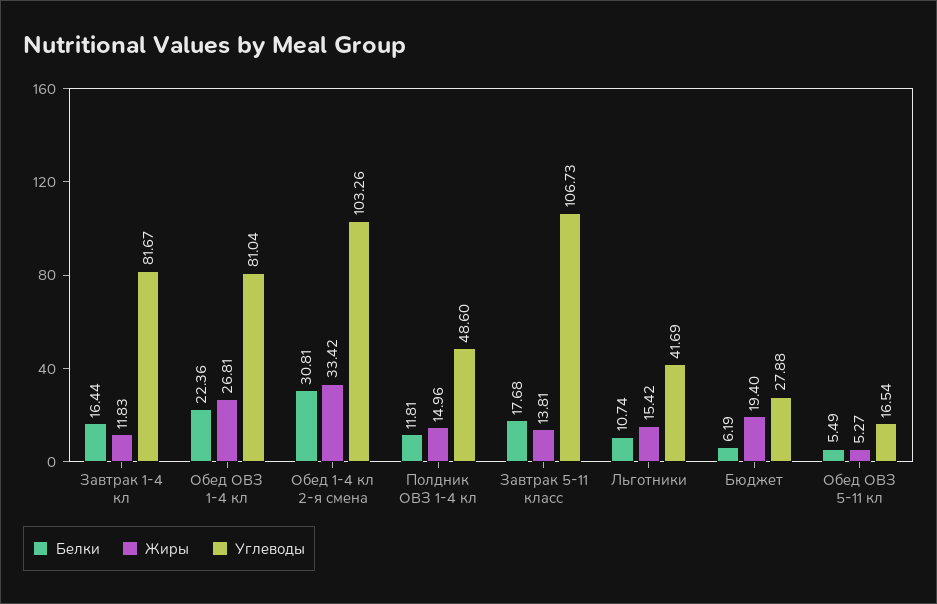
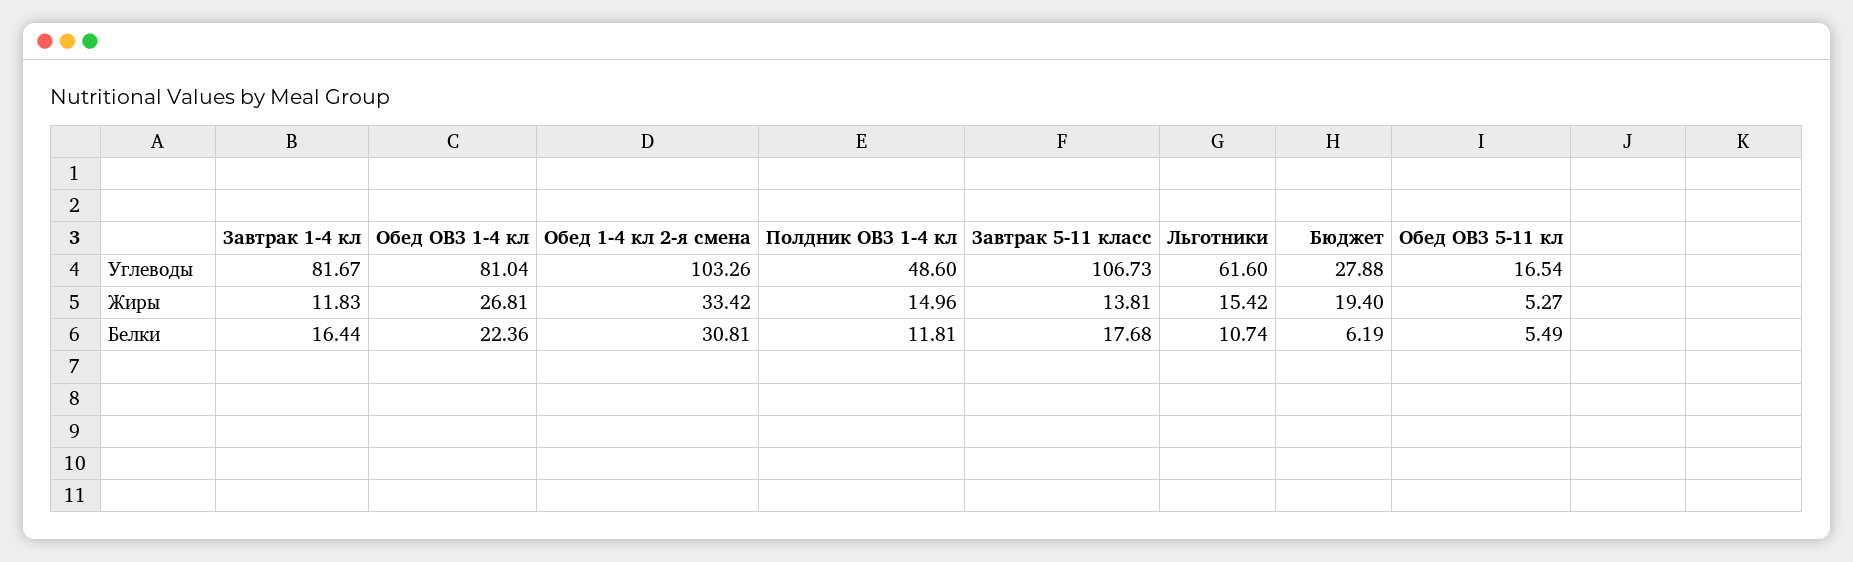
Углеводы, Льготники: 41.69 -> 61.6

